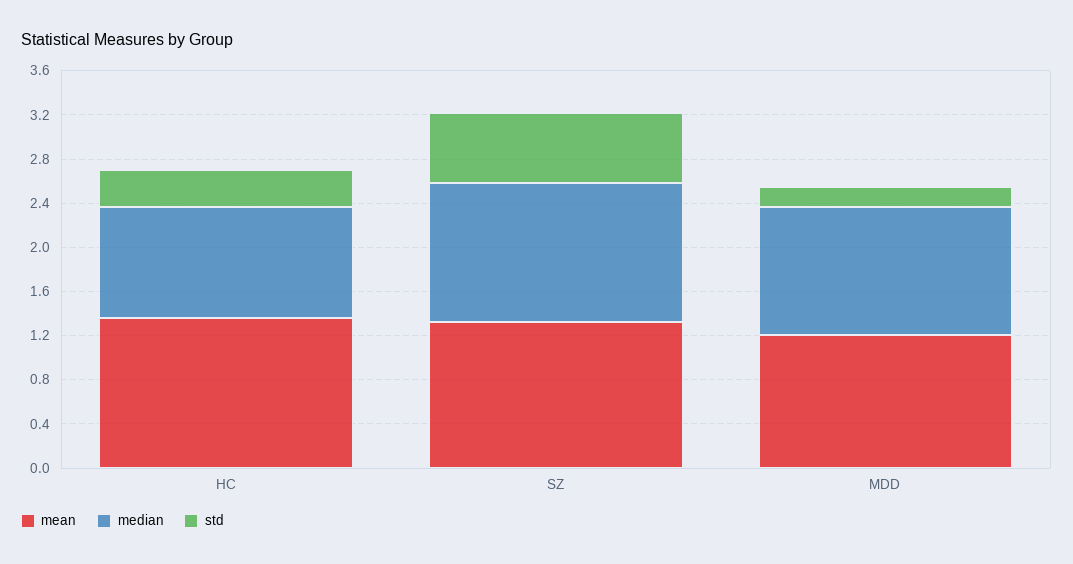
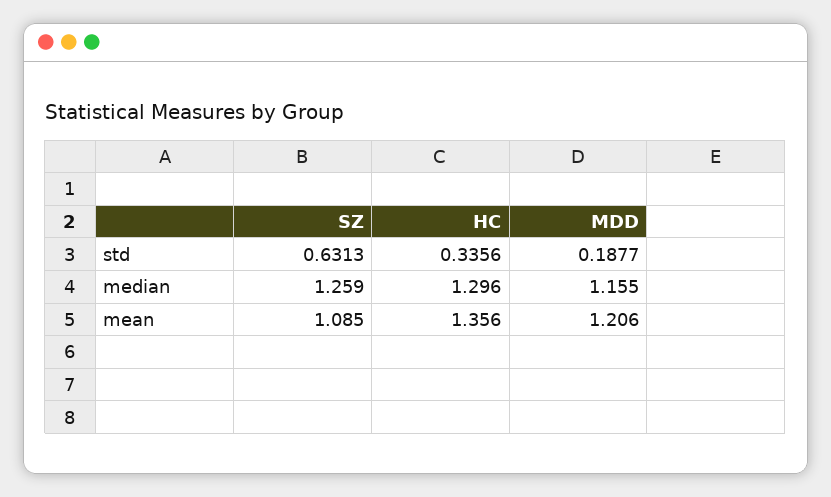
median, HC: 1 -> 1.296
mean, SZ: 1.3 -> 1.085

